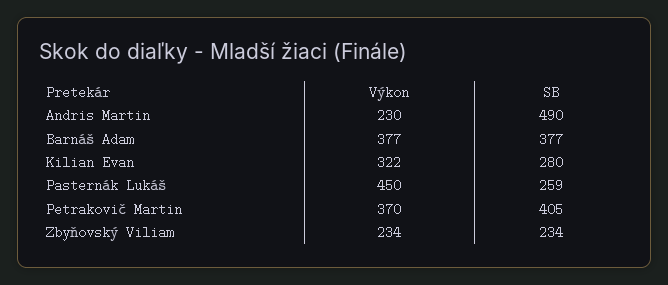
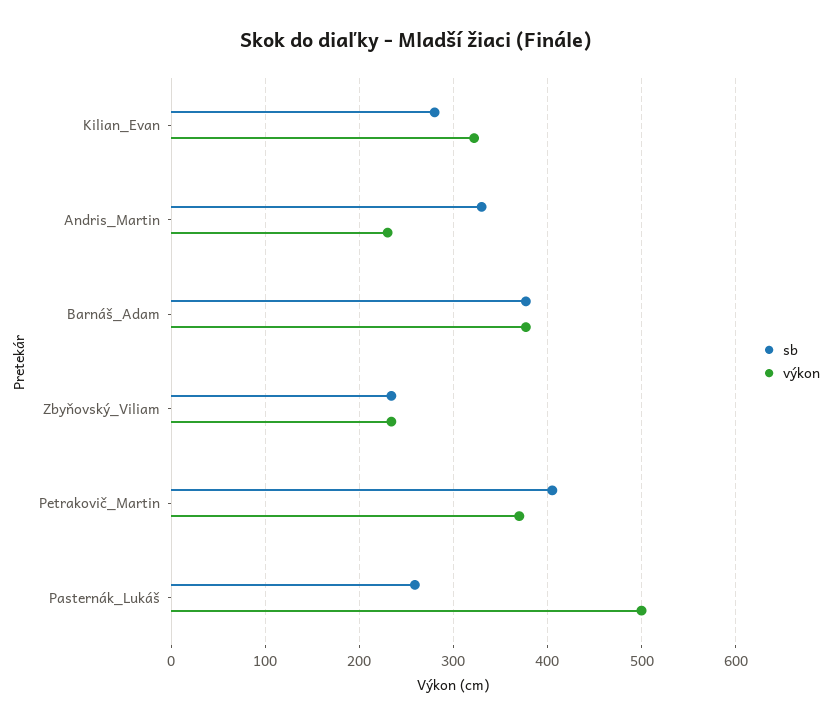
SB, Andris Martin: 490 -> 330
Výkon, Pasternák Lukáš: 450 -> 500

